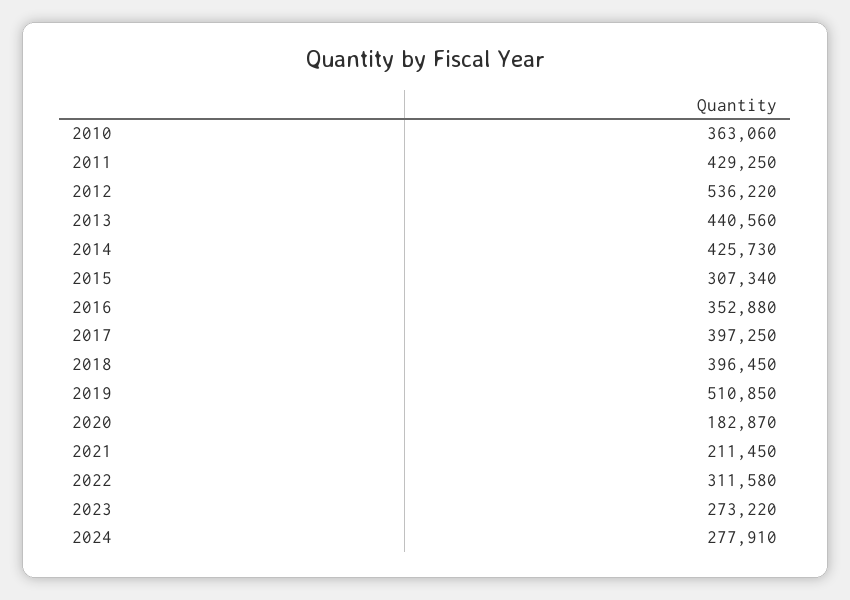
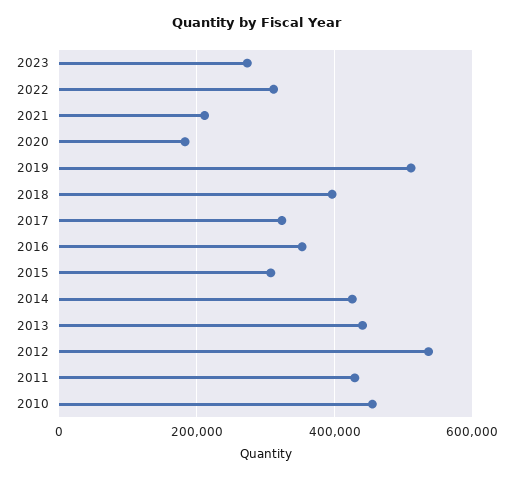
2010: 363060 -> 460000
2017: 397250 -> 320000
2024: 277910 -> none

